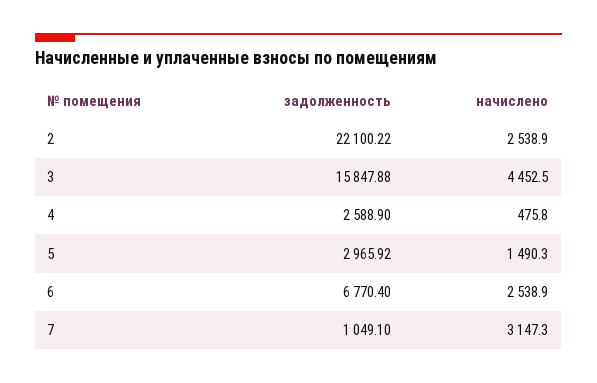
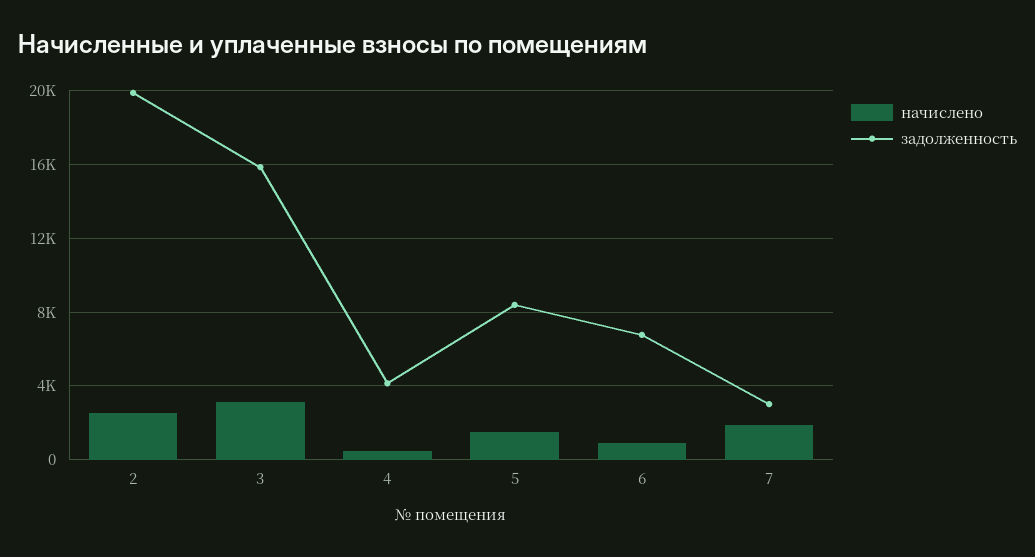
задолженность, 2: 22100.22 -> 20000
начислено, 3: 4452.5 -> 3000
задолженность, 4: 2588.9 -> 4000
задолженность, 5: 2965.92 -> 8500
начислено, 6: 2538.9 -> 1000
задолженность, 7: 1049.1 -> 3000
начислено, 7: 3147.3 -> 2000

